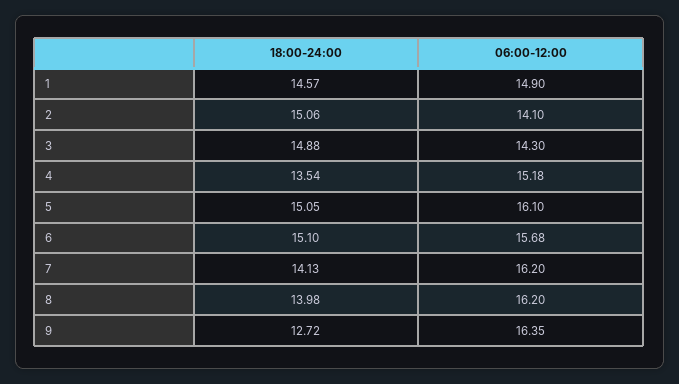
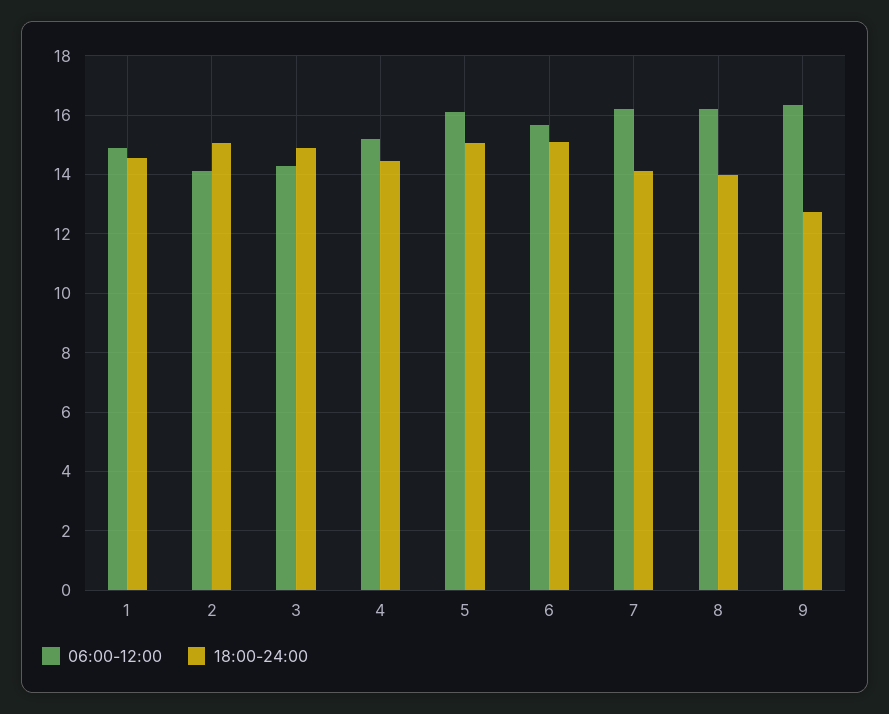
18:00-24:00, 4: 13.54 -> 14.5

